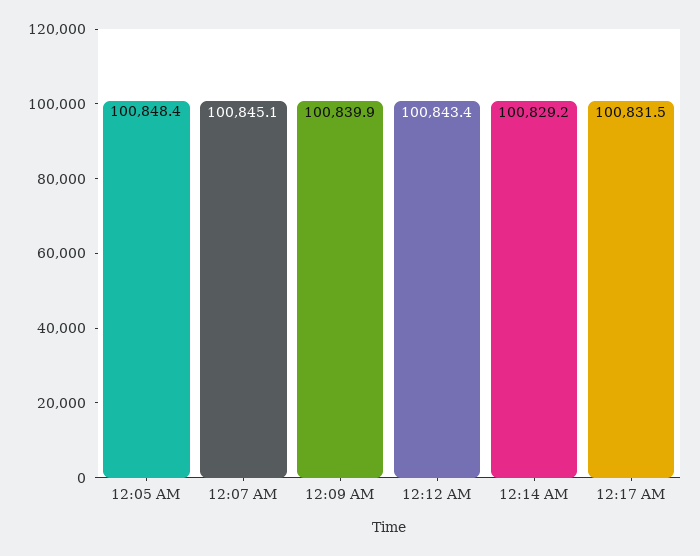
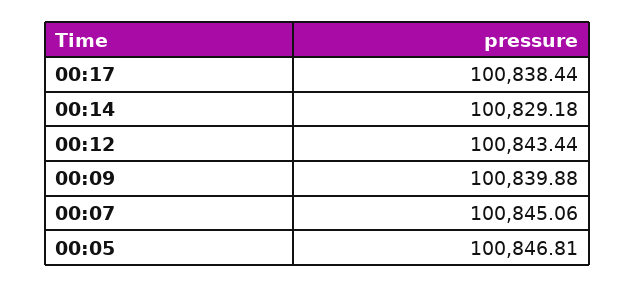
12:05 AM: 100848.4 -> 100846.81
12:17 AM: 100831.5 -> 100838.44

